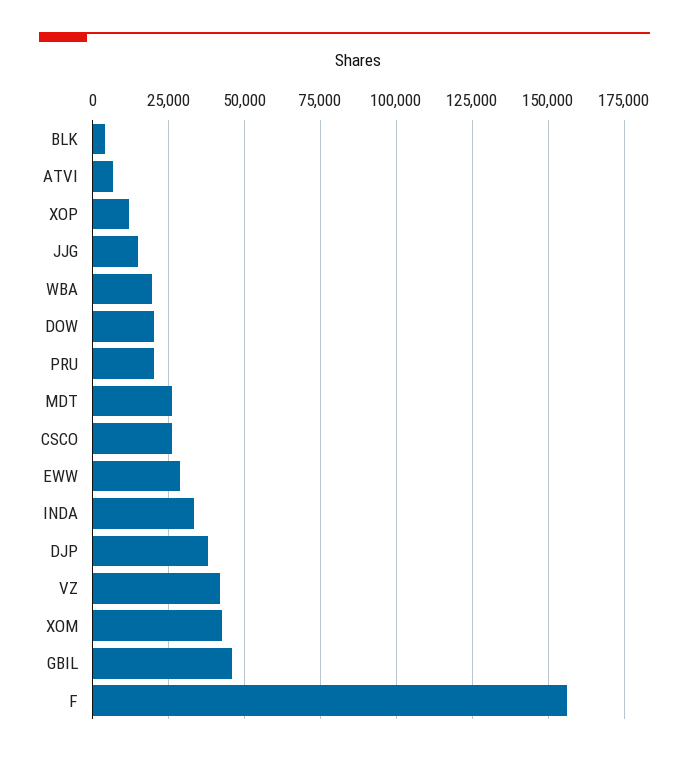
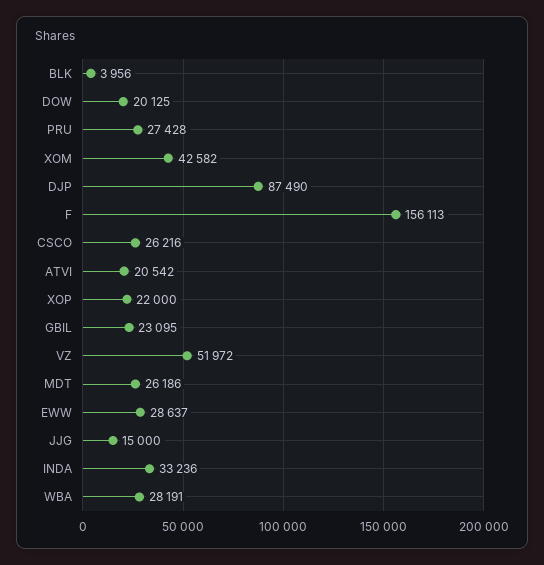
ATVI: 7500 -> 20542
XOP: 12500 -> 22000
WBA: 20000 -> 28191
PRU: 20000 -> 27428
DJP: 37500 -> 87490
VZ: 42500 -> 51972
GBIL: 45000 -> 23095

